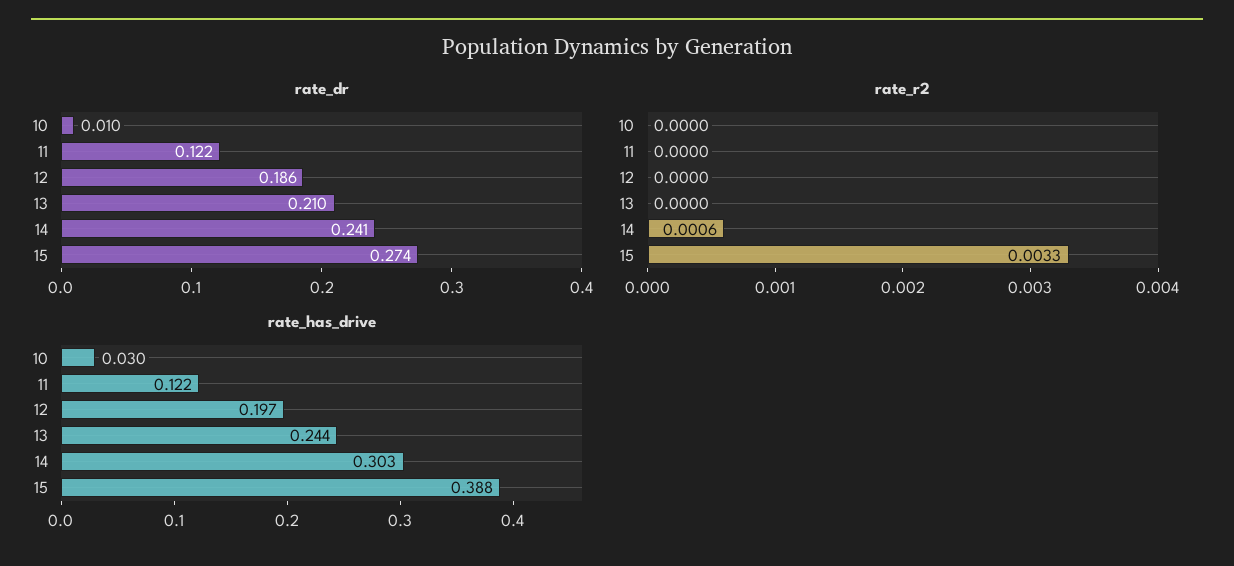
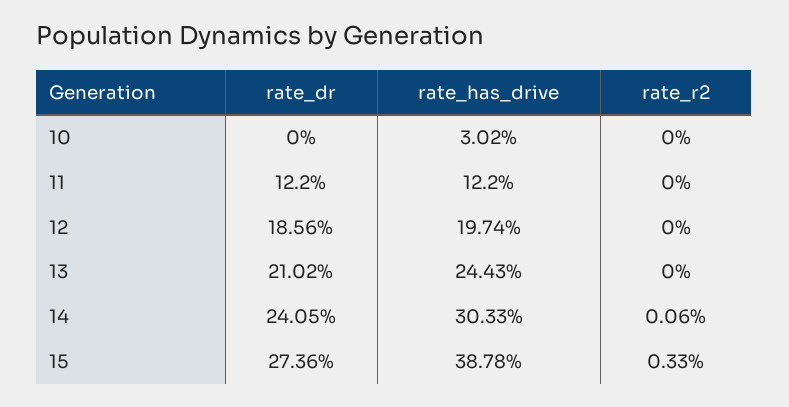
rate_dr, 10: 0.01 -> 0

